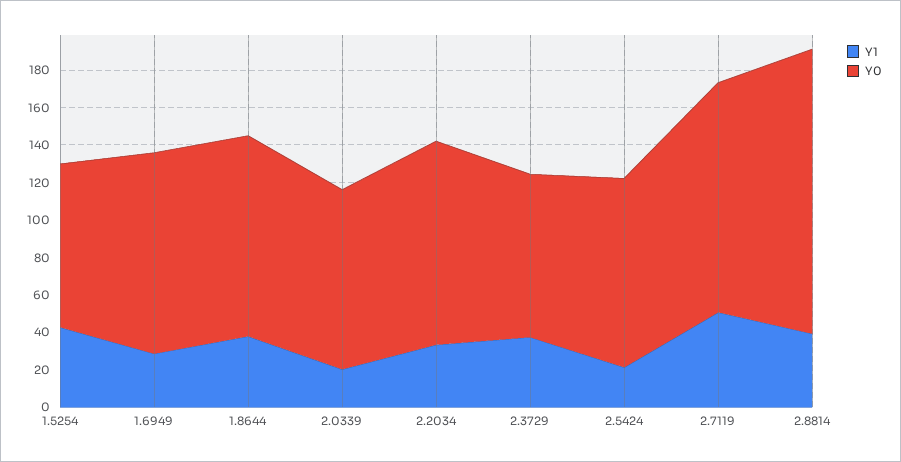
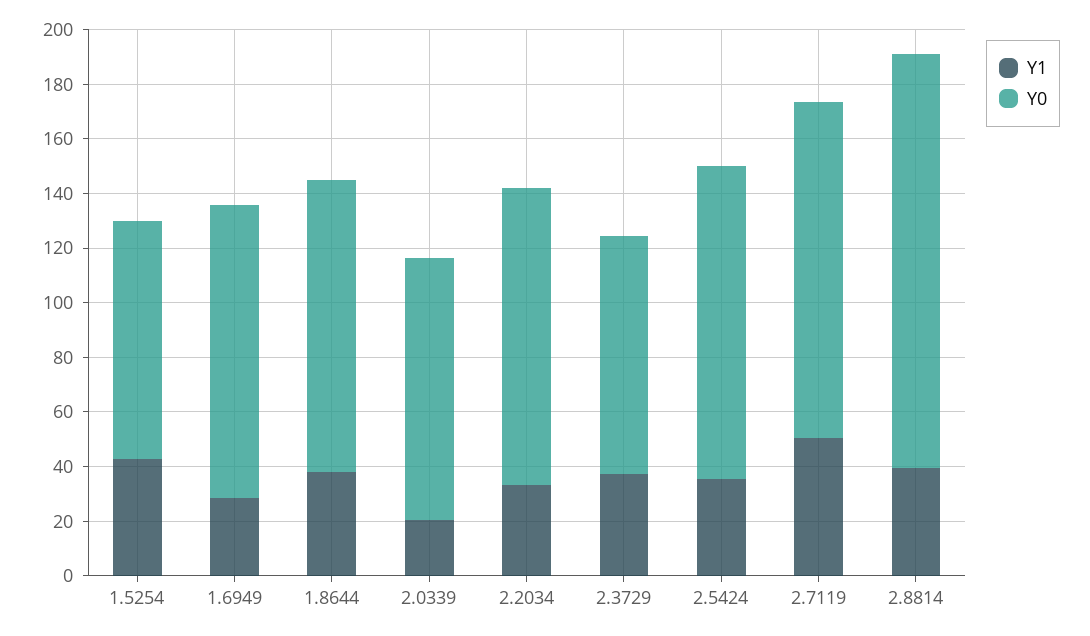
Y1, 2.5424: 20 -> 35
Y0, 2.5424: 100 -> 115

